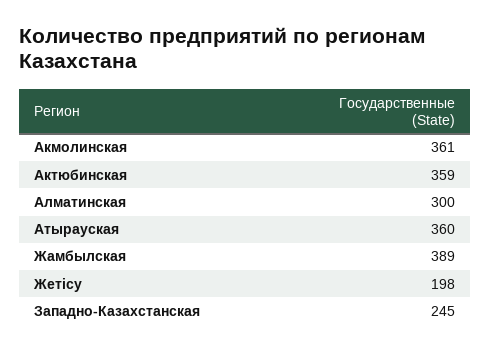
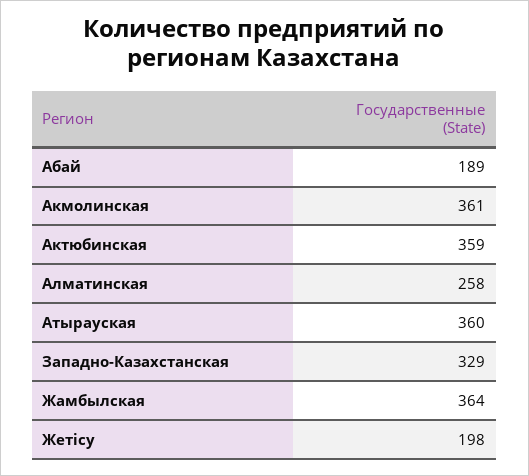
Алматинская: 300 -> 258
Жамбылская: 389 -> 364
Западно-Казахстанская: 245 -> 329
Абай: none -> 189

